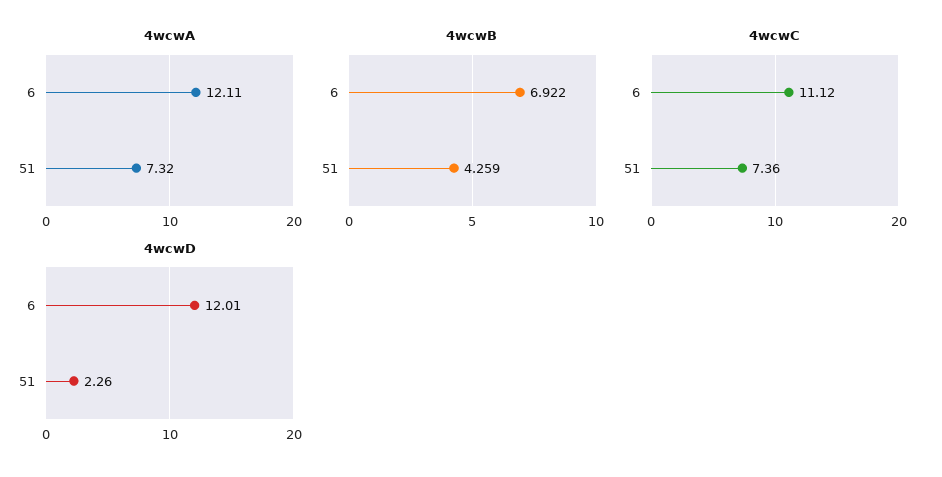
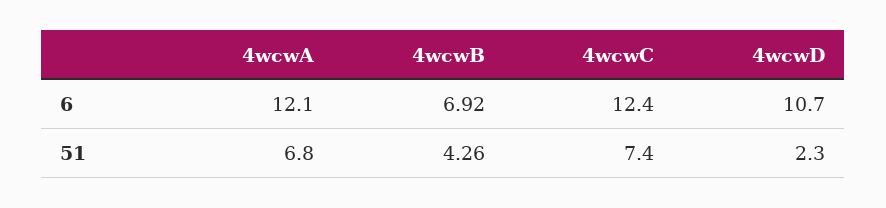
4wcwA, 51: 7.32 -> 6.8
4wcwC, 6: 11.12 -> 12.4
4wcwD, 6: 12.01 -> 10.7

